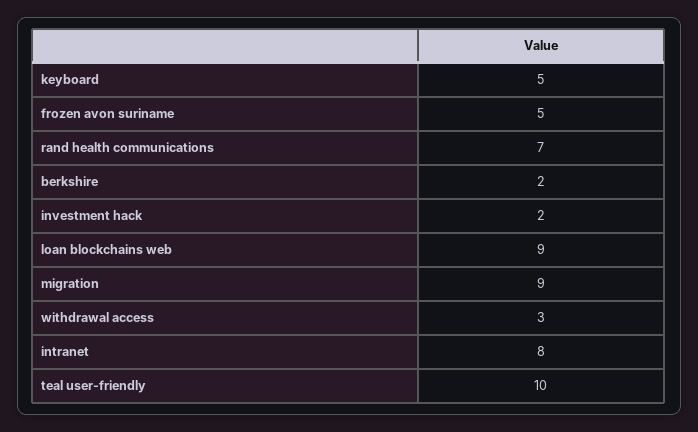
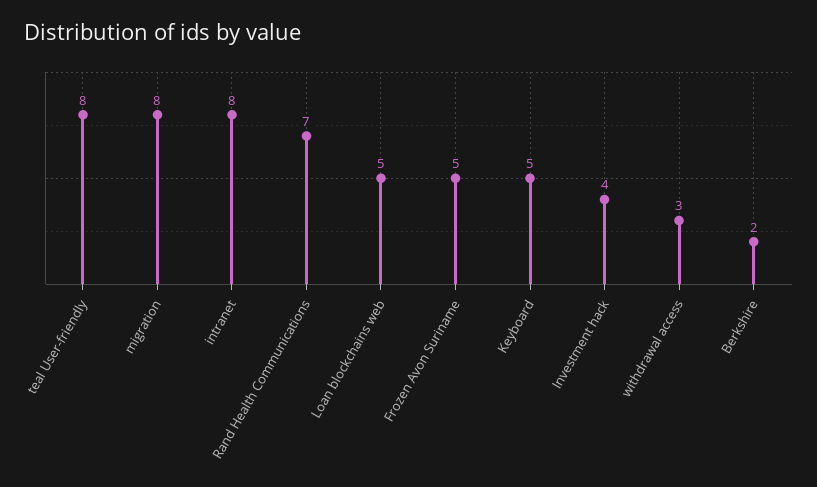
investment hack: 2 -> 4
loan blockchains web: 9 -> 5
migration: 9 -> 8
teal user-friendly: 10 -> 8

